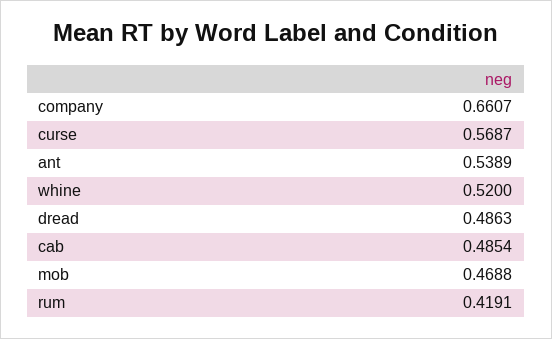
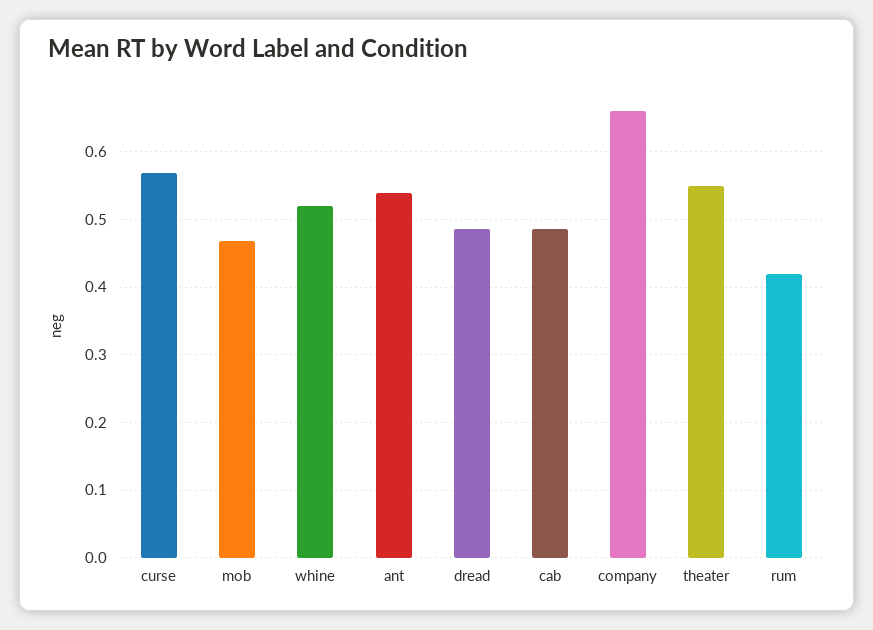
theater: none -> 0.55

